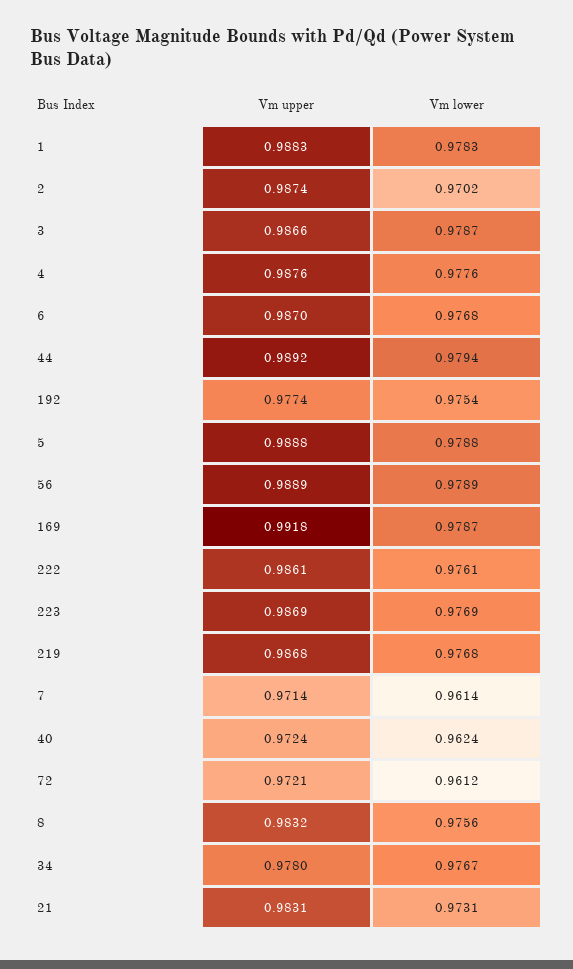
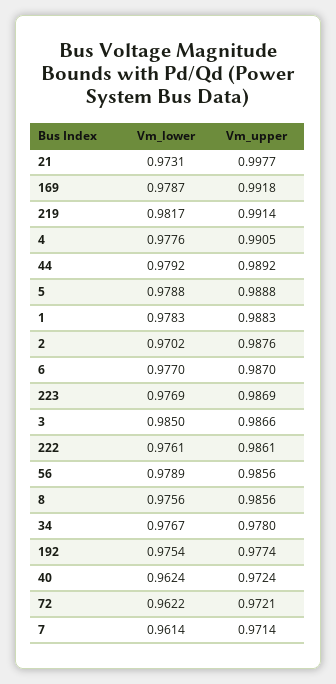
Vm upper, 2: 0.9874 -> 0.9876
Vm lower, 3: 0.9787 -> 0.985
Vm upper, 4: 0.9876 -> 0.9905
Vm lower, 6: 0.9768 -> 0.977
Vm lower, 44: 0.9794 -> 0.9792
Vm upper, 56: 0.9889 -> 0.9856
Vm upper, 219: 0.9868 -> 0.9914
Vm lower, 219: 0.9768 -> 0.9817
Vm lower, 72: 0.9612 -> 0.9622
Vm upper, 8: 0.9832 -> 0.9856
Vm upper, 21: 0.9831 -> 0.9977

